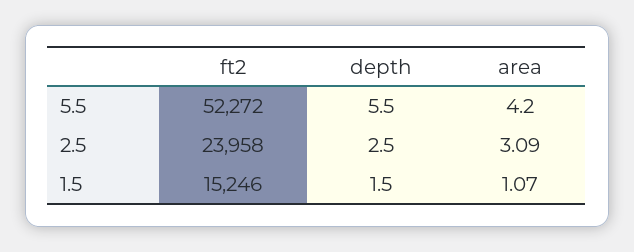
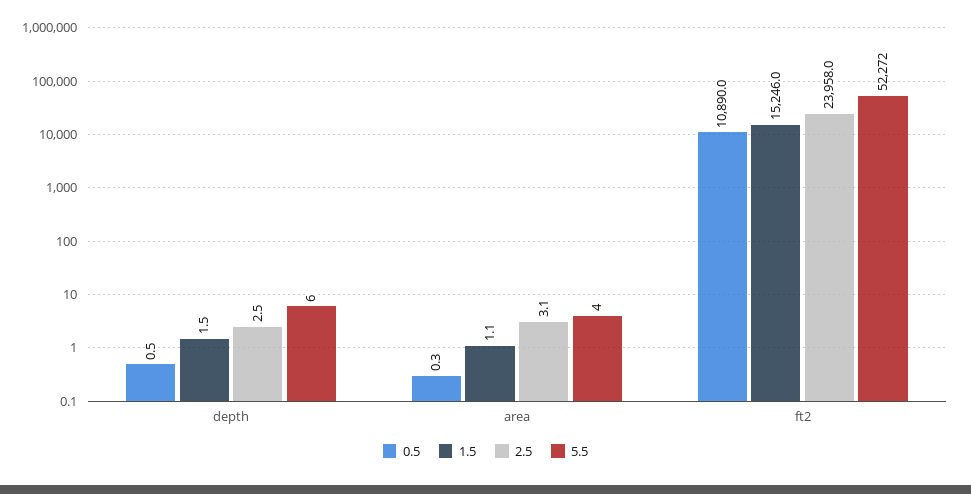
0.5, depth: none -> 0.5
0.5, area: none -> 0.3
0.5, ft2: none -> 10890

